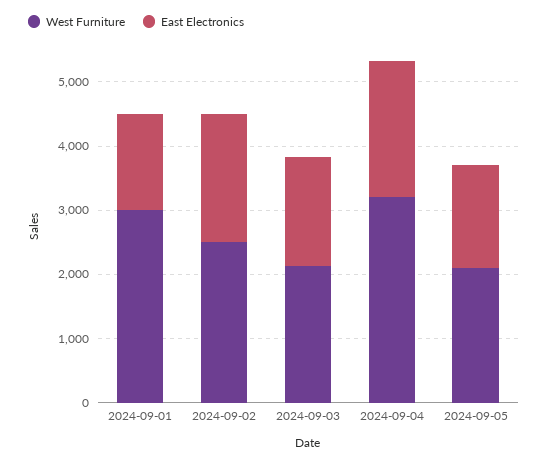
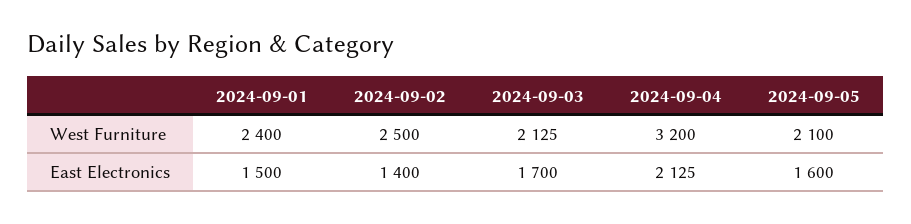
West Furniture, 2024-09-01: 3000 -> 2400
East Electronics, 2024-09-02: 2000 -> 1400

